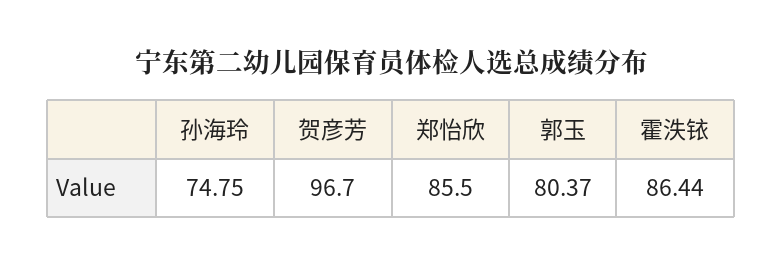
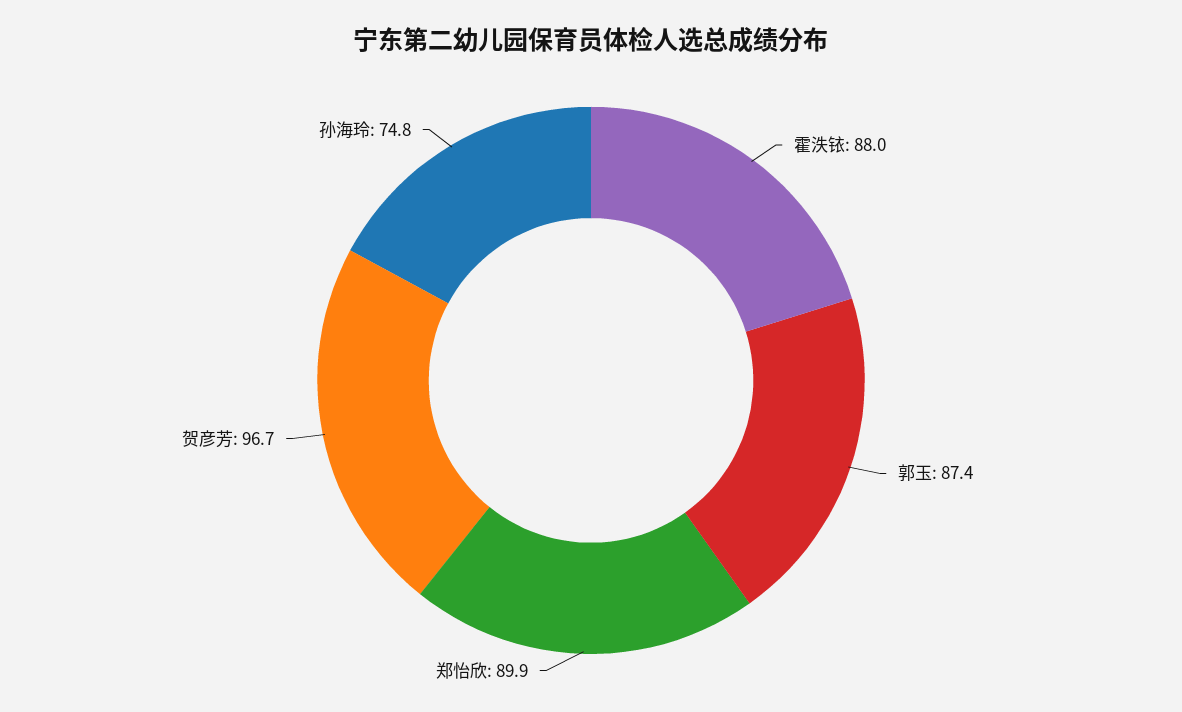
郑怡欣: 85.5 -> 89.9
郭玉: 80.37 -> 87.4
霍泆铱: 86.44 -> 88

